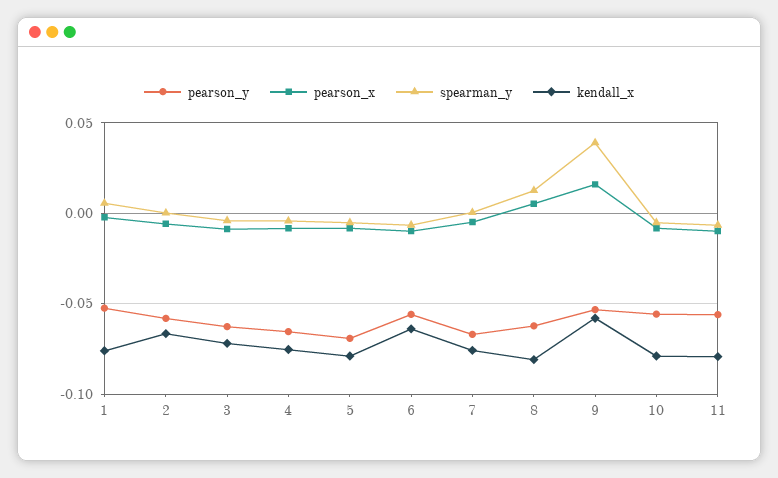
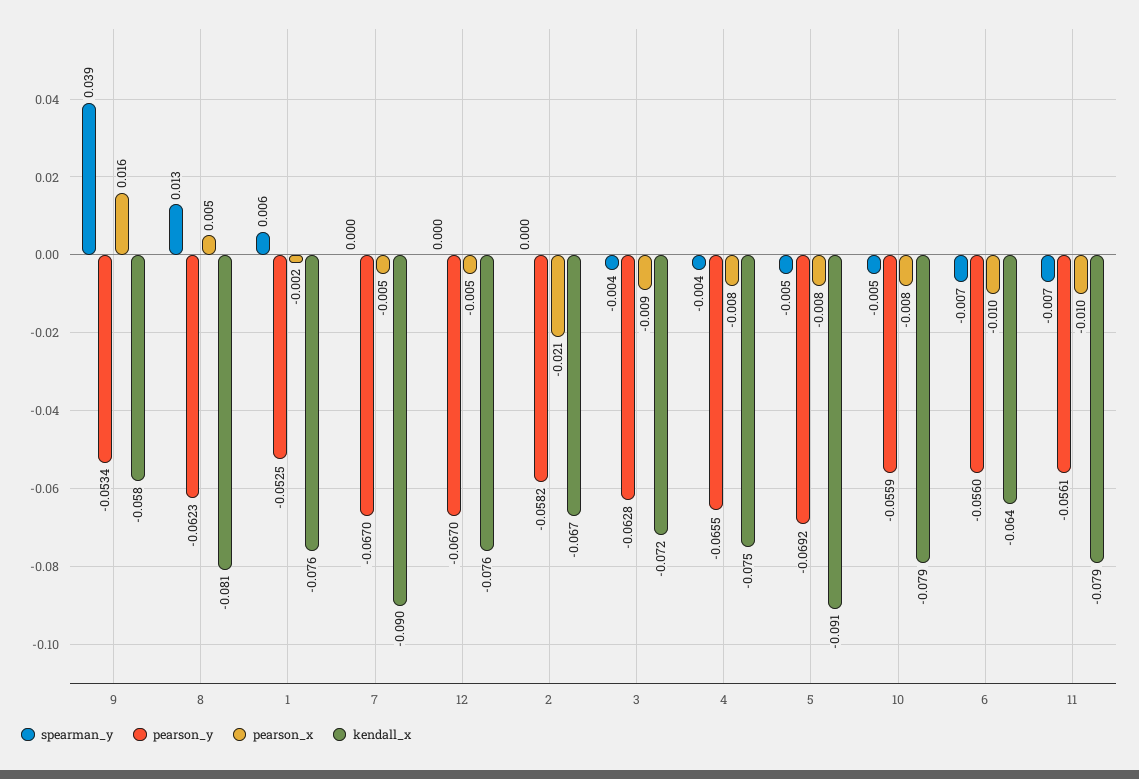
pearson_x, 2: -0.005 -> -0.021
kendall_x, 5: -0.08 -> -0.091
kendall_x, 7: -0.075 -> -0.09
spearman_y, 12: none -> 0
pearson_y, 12: none -> -0.067
pearson_x, 12: none -> -0.005
kendall_x, 12: none -> -0.076

